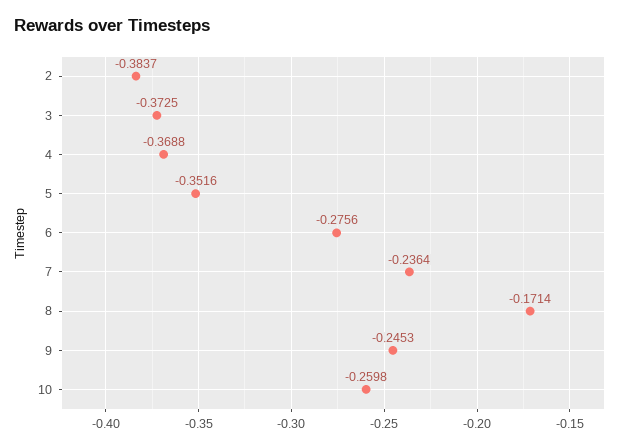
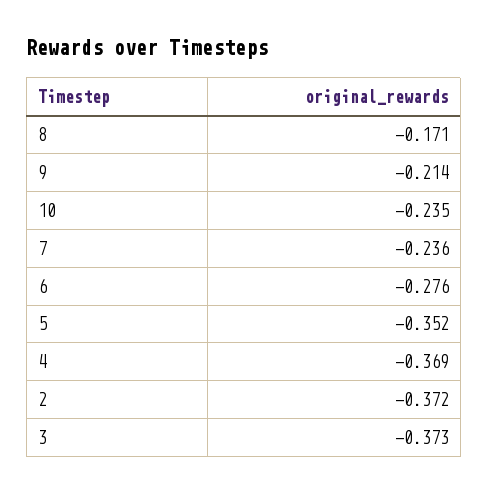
2: -0.3837 -> -0.372
9: -0.2453 -> -0.214
10: -0.2598 -> -0.235

